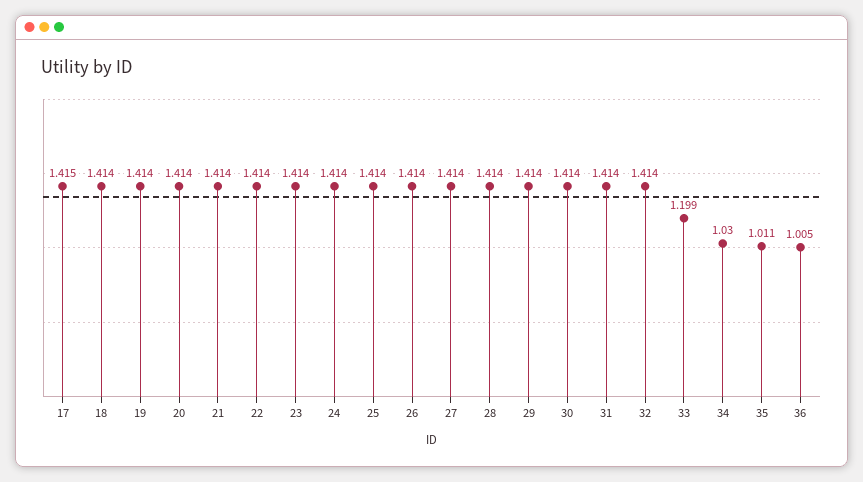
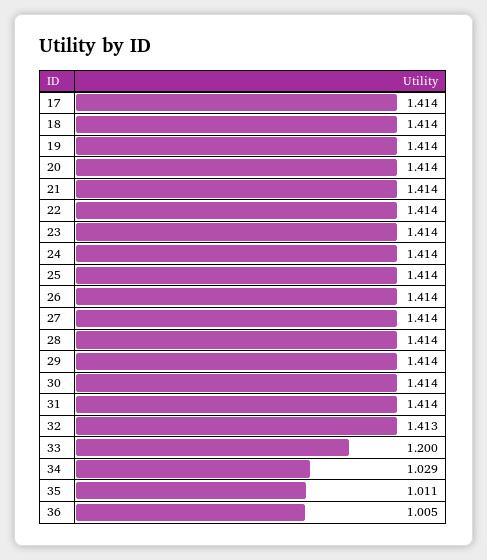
17: 1.415 -> 1.414
32: 1.414 -> 1.413
33: 1.199 -> 1.2
34: 1.03 -> 1.029

